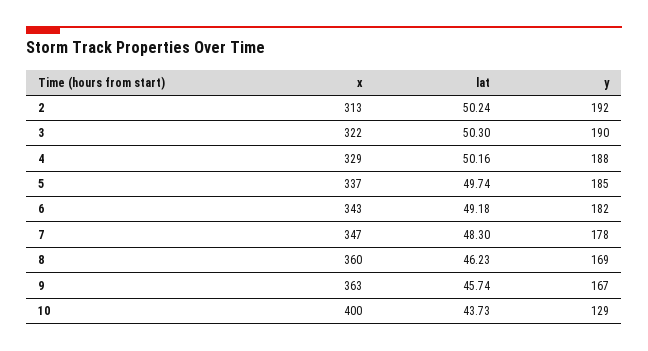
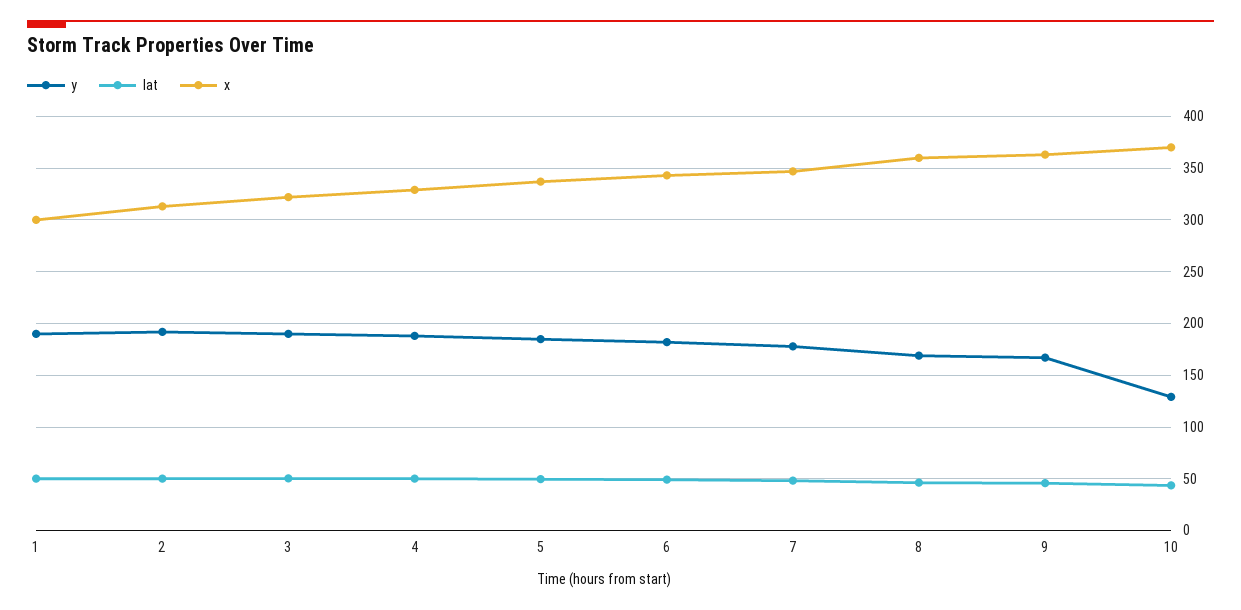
x, 10: 400 -> 370
y, 1: none -> 190
lat, 1: none -> 50
x, 1: none -> 300

